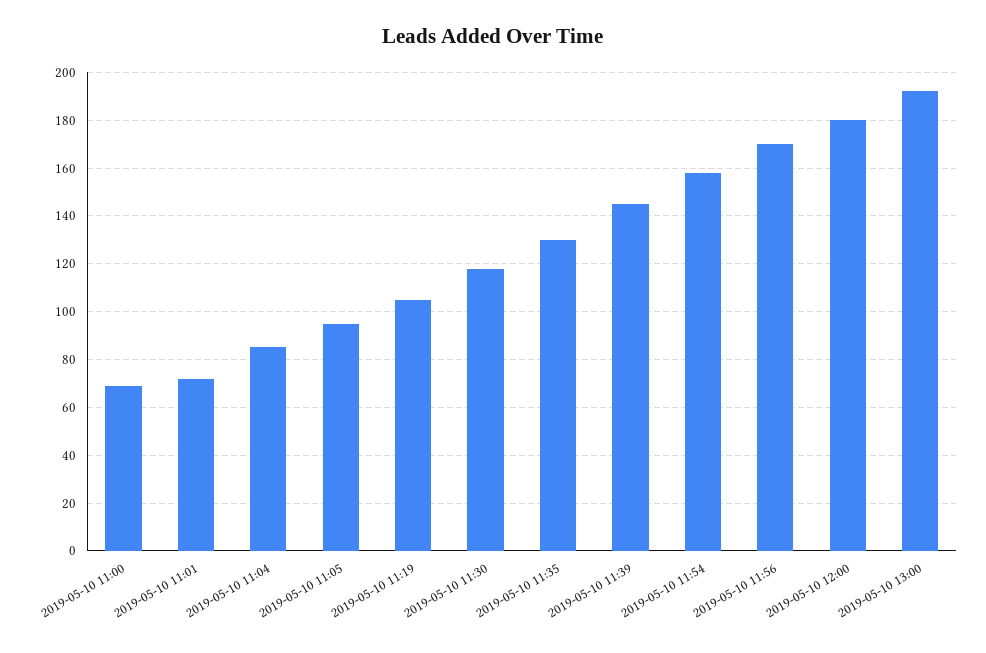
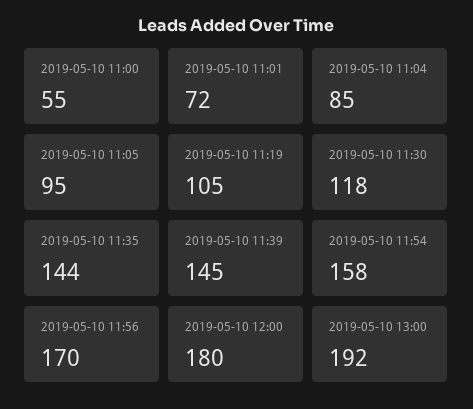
2019-05-10 11:00: 70 -> 55
2019-05-10 11:35: 130 -> 144

